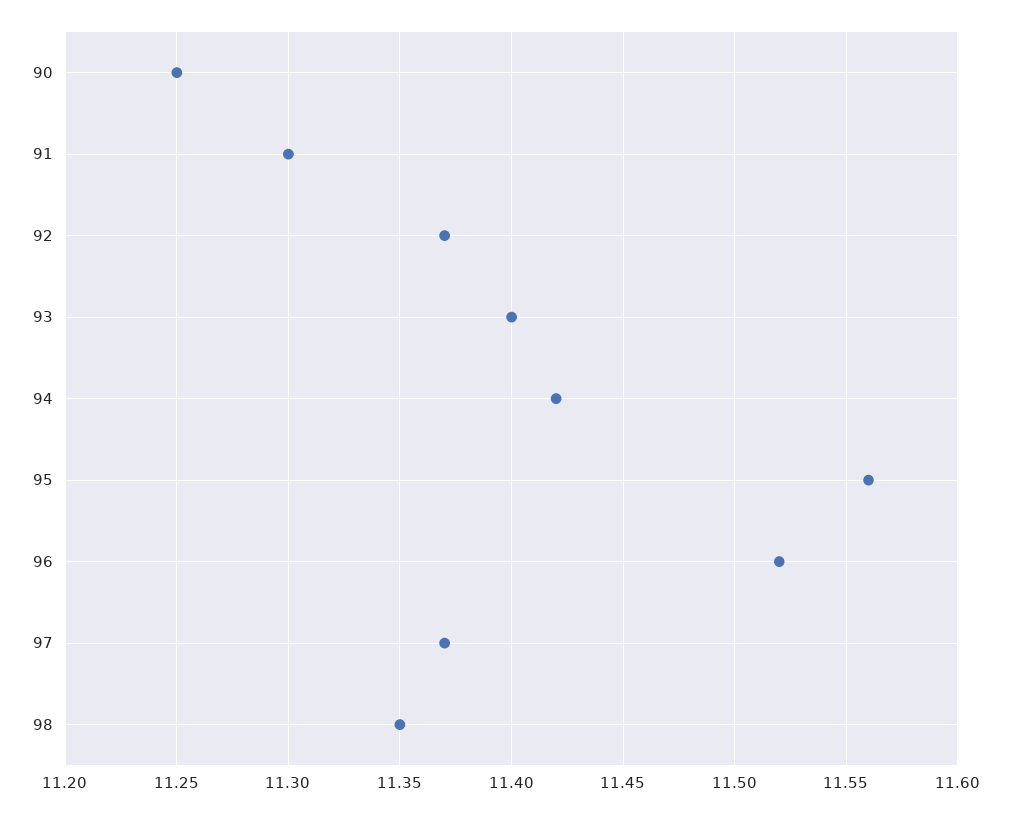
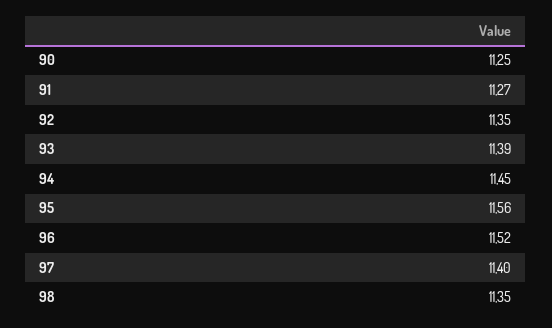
91: 11.3 -> 11.27
92: 11.37 -> 11.35
93: 11.4 -> 11.39
94: 11.42 -> 11.45
97: 11.37 -> 11.4

